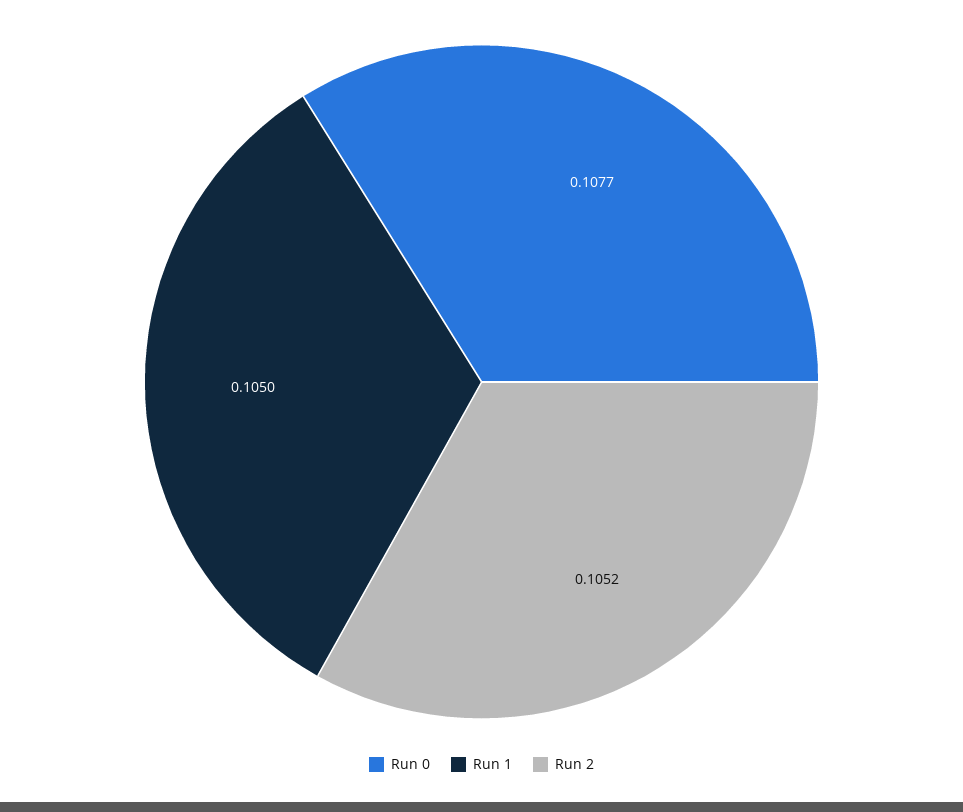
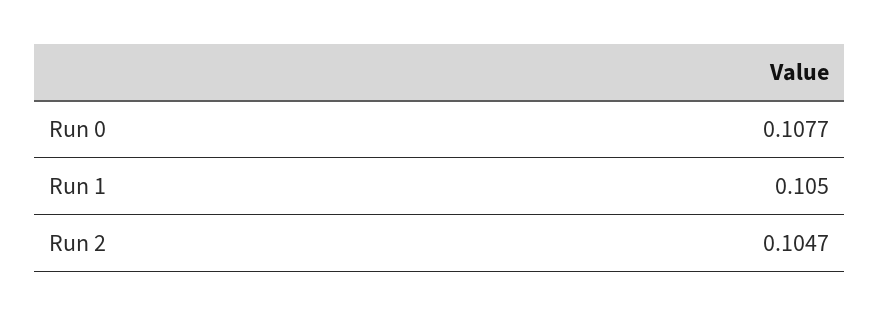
Run 2: 0.1052 -> 0.1047

